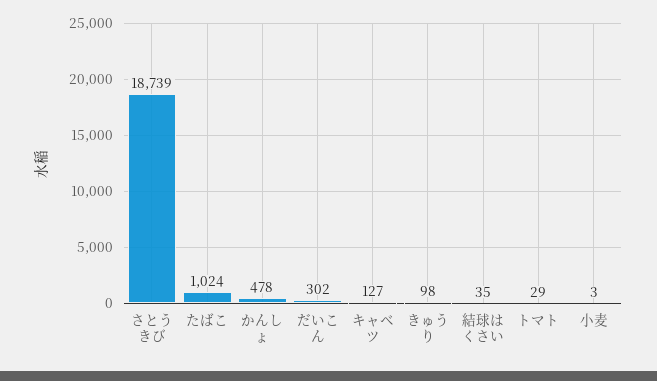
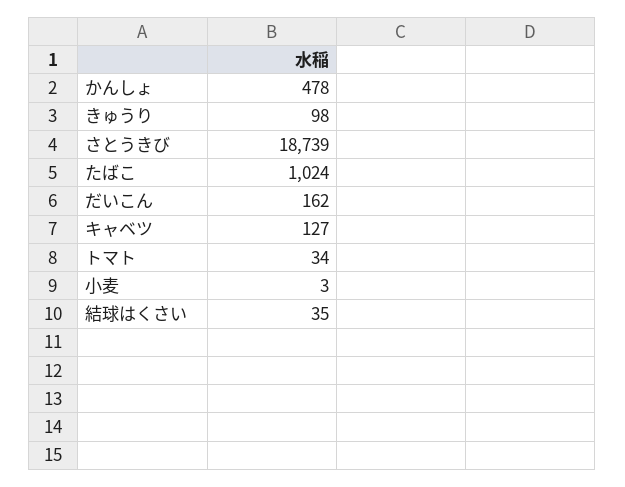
だいこん: 302 -> 162
トマト: 29 -> 34

